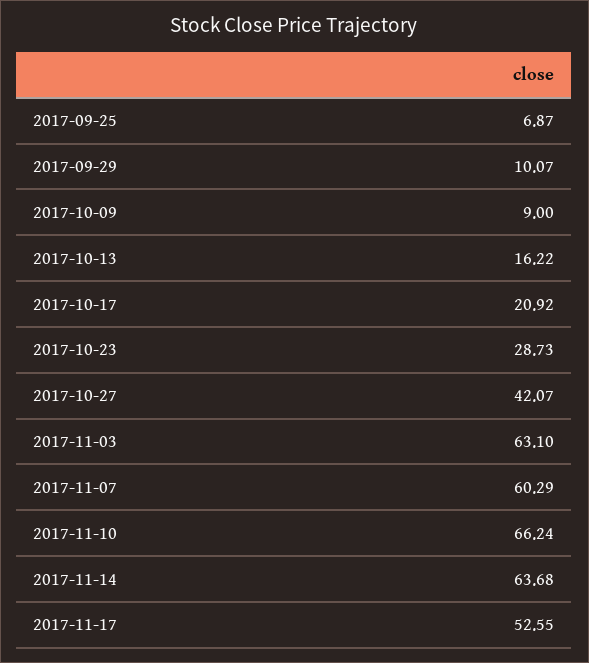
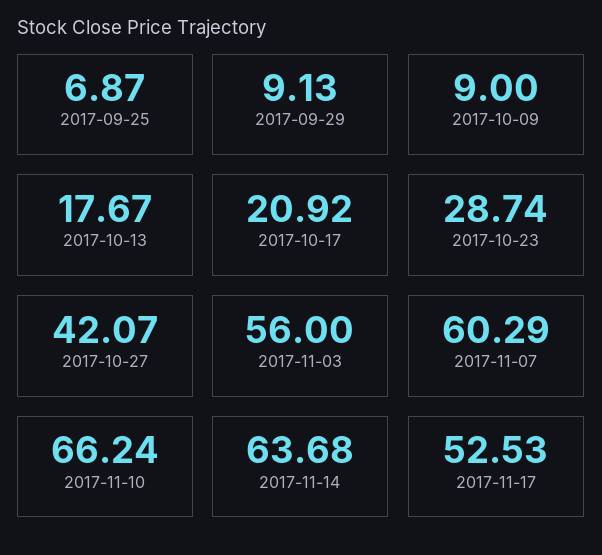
2017-09-29: 10.07 -> 9.13
2017-10-13: 16.22 -> 17.67
2017-10-23: 28.73 -> 28.74
2017-11-03: 63.1 -> 56
2017-11-17: 52.55 -> 52.53

